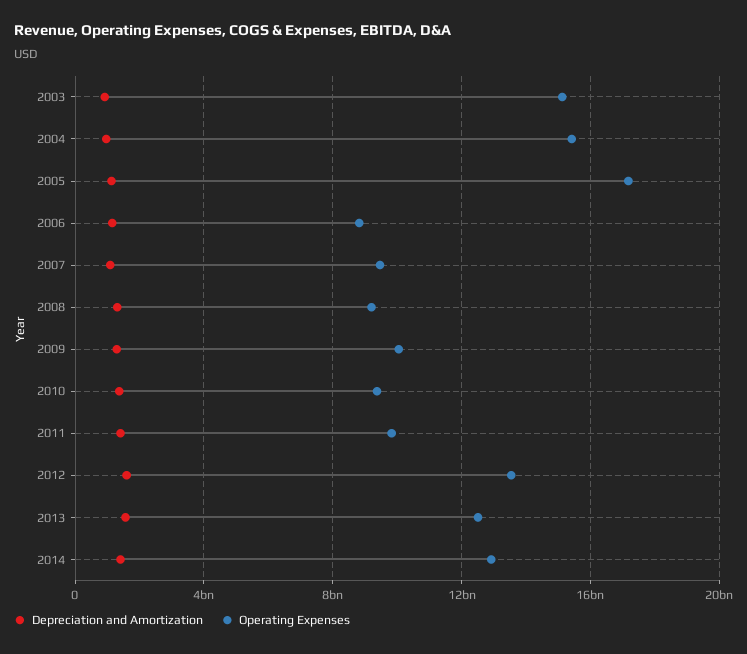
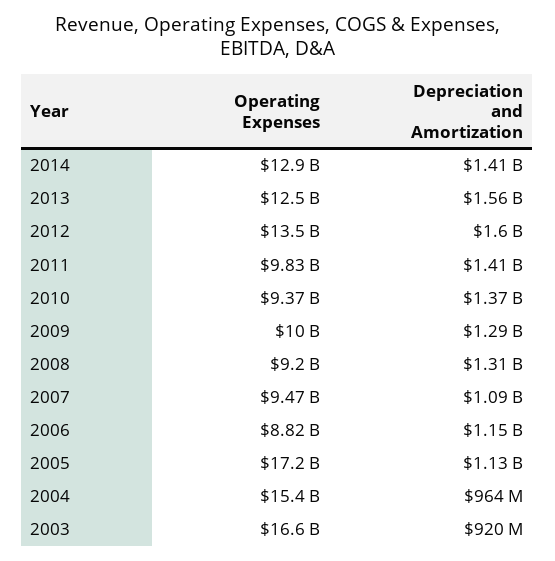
Operating Expenses, 2003: 15000000000 -> 16600000000

